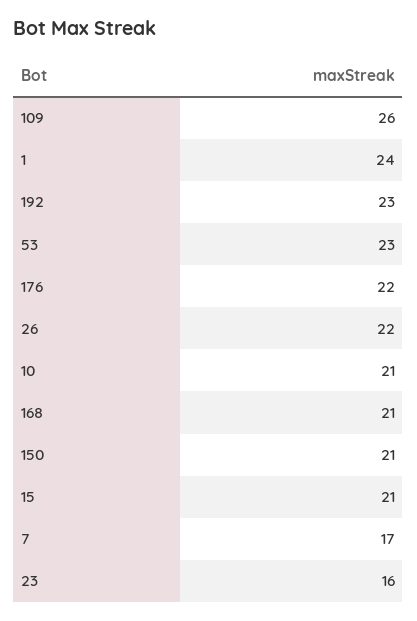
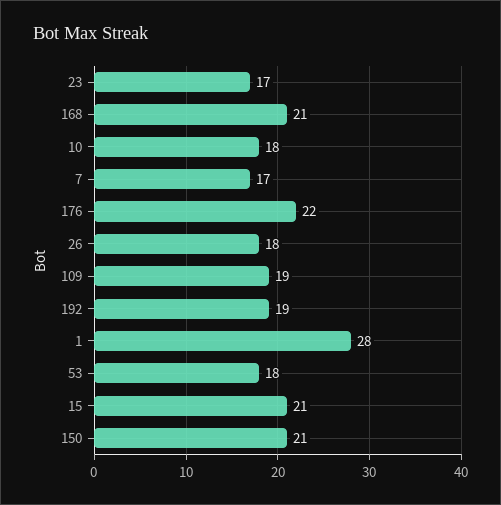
109: 26 -> 19
1: 24 -> 28
192: 23 -> 19
53: 23 -> 18
26: 22 -> 18
10: 21 -> 18
23: 16 -> 17

